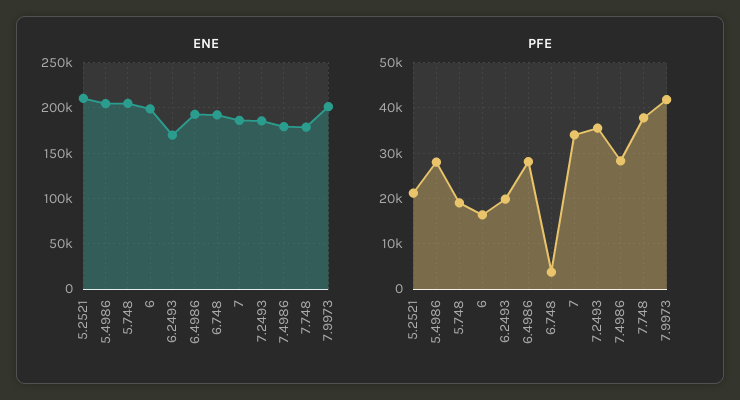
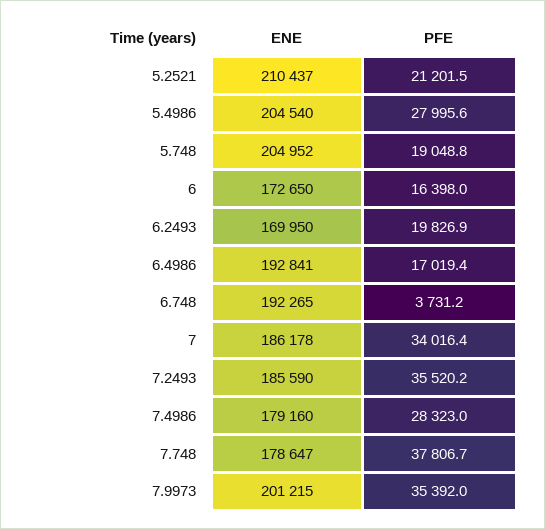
ENE, 6: 200000 -> 172650
PFE, 6.4986: 28000 -> 17019.4
PFE, 7.9973: 42000 -> 35392

